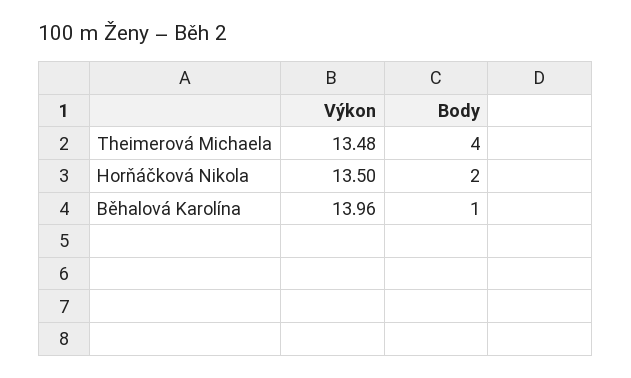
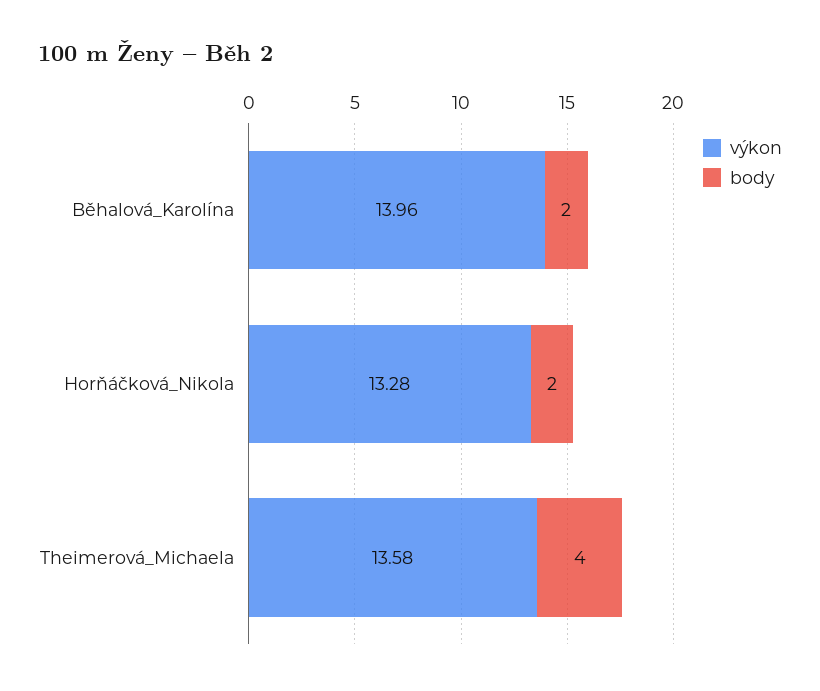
Výkon, Theimerová Michaela: 13.48 -> 13.58
Výkon, Horňáčková Nikola: 13.5 -> 13.28
Body, Běhalová Karolína: 1 -> 2

